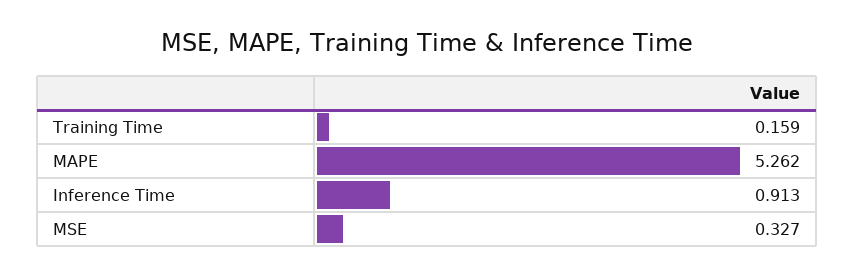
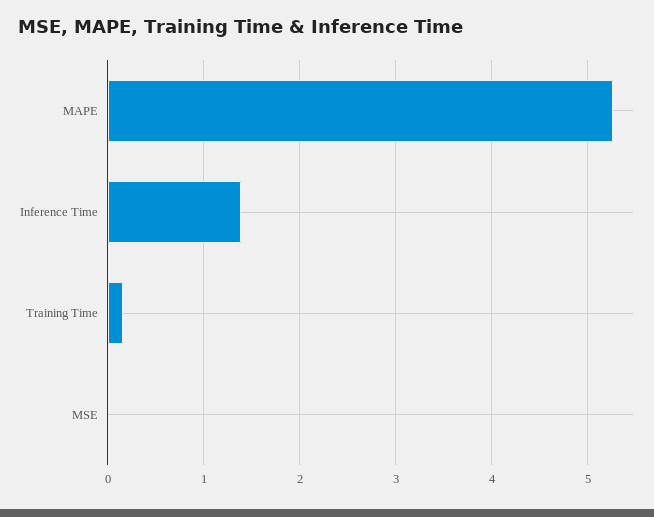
Inference Time: 0.913 -> 1.4
MSE: 0.327 -> 0

